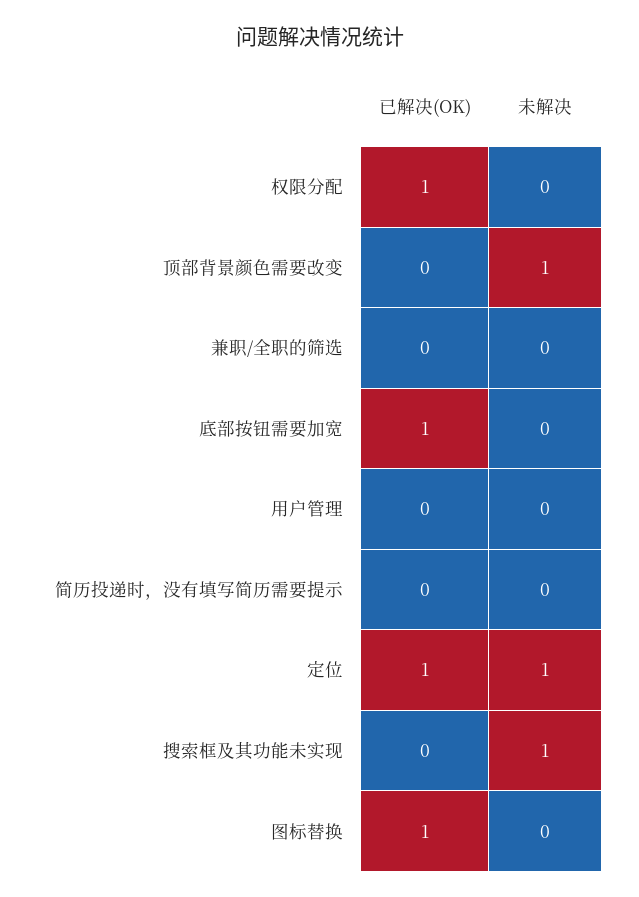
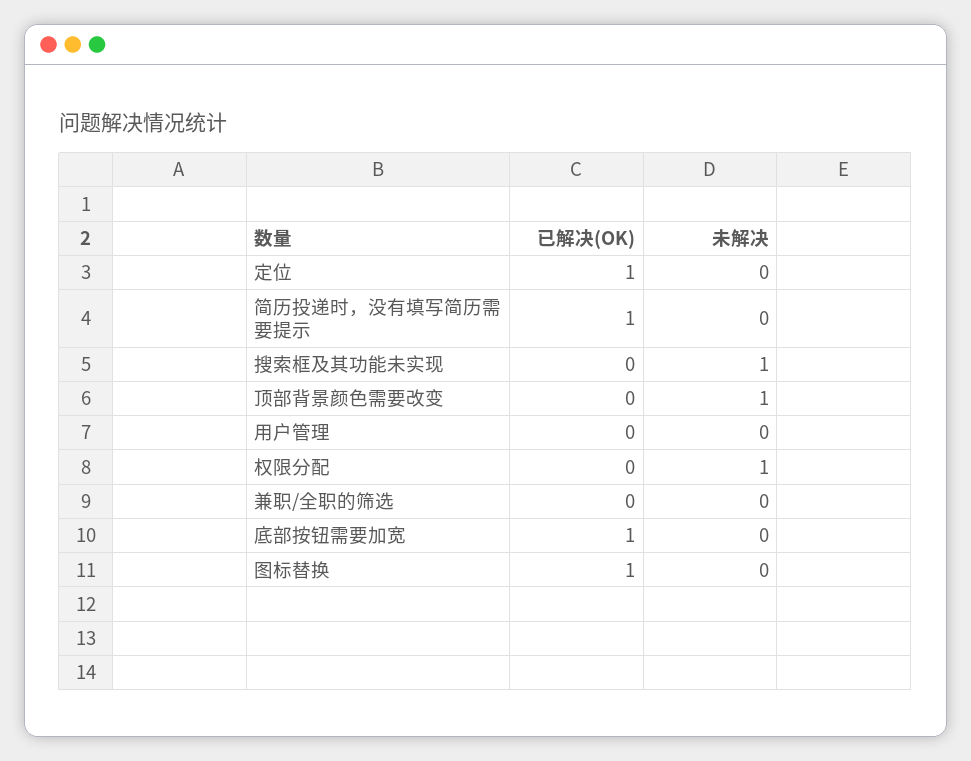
已解决(OK), 权限分配: 1 -> 0
未解决, 权限分配: 0 -> 1
已解决(OK), 简历投递时，没有填写简历需要提示: 0 -> 1
未解决, 定位: 1 -> 0

